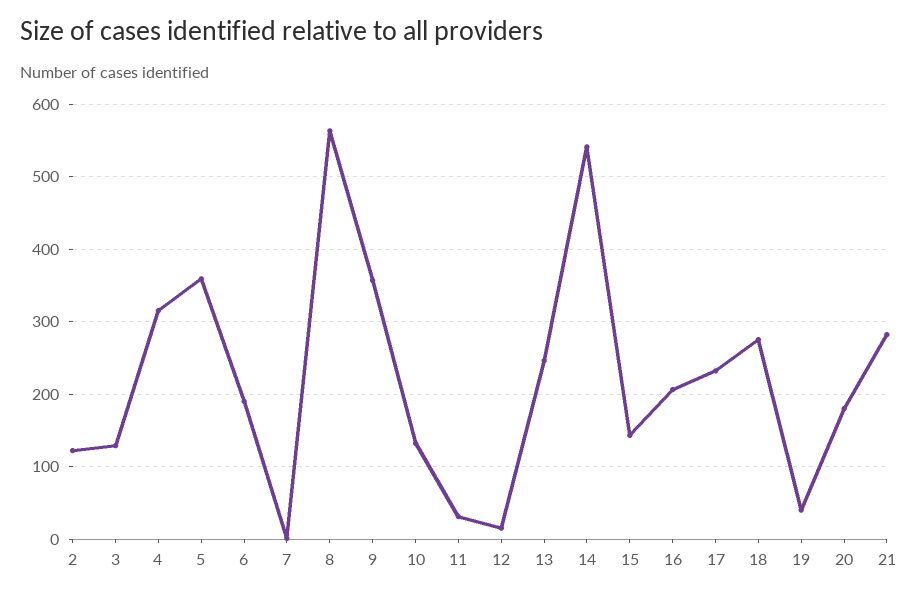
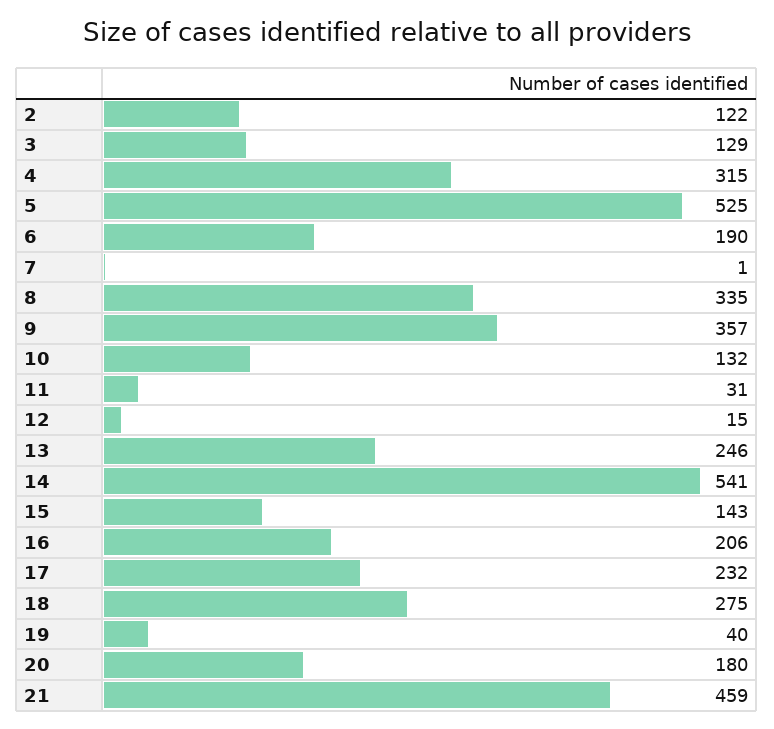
5: 360 -> 525
8: 560 -> 335
21: 280 -> 459

